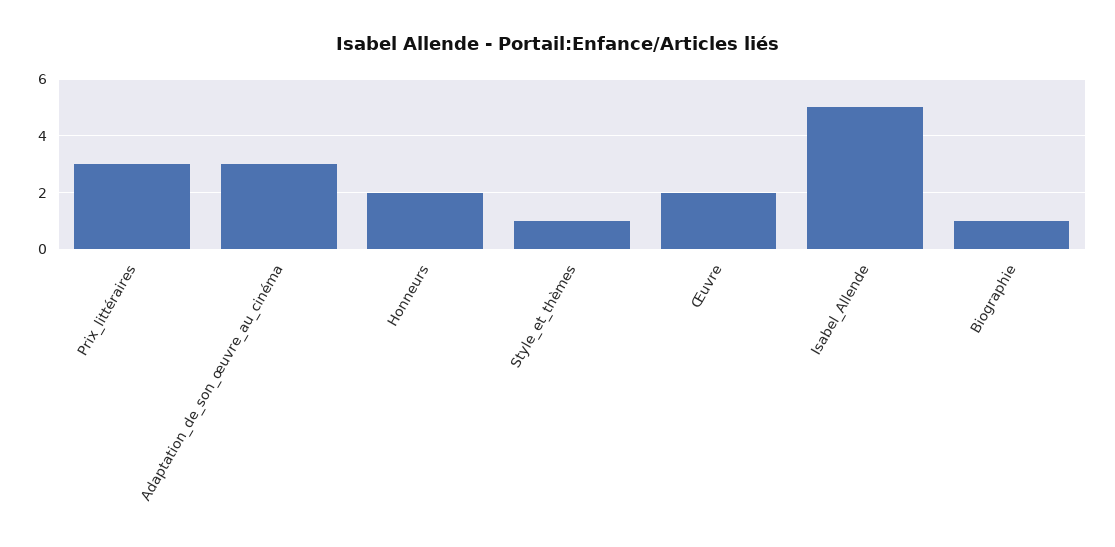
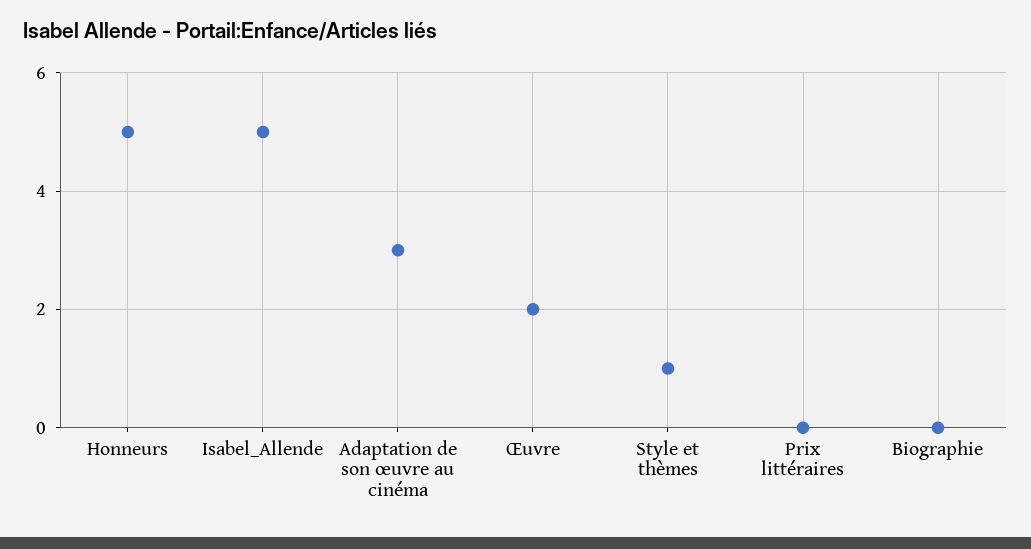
Prix_littéraires: 3 -> 0
Honneurs: 2 -> 5
Biographie: 1 -> 0

